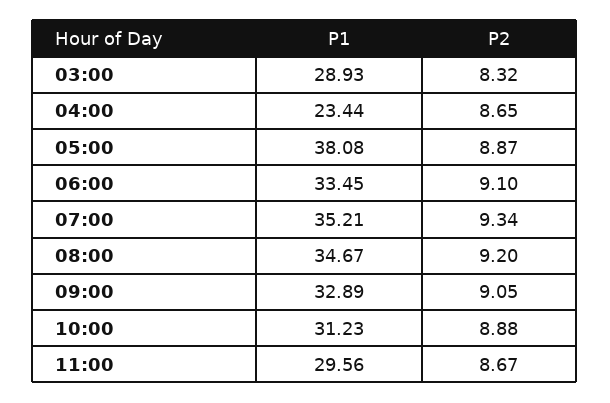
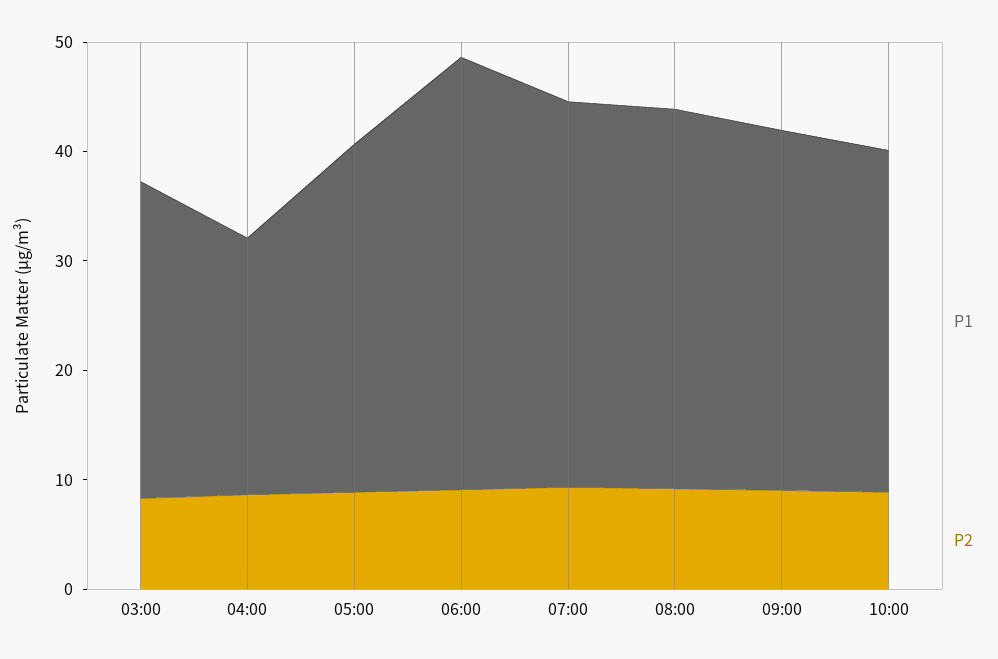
P1, 05:00: 38.08 -> 32
P1, 06:00: 33.45 -> 40
P1, 11:00: 29.56 -> none
P2, 11:00: 8.67 -> none

